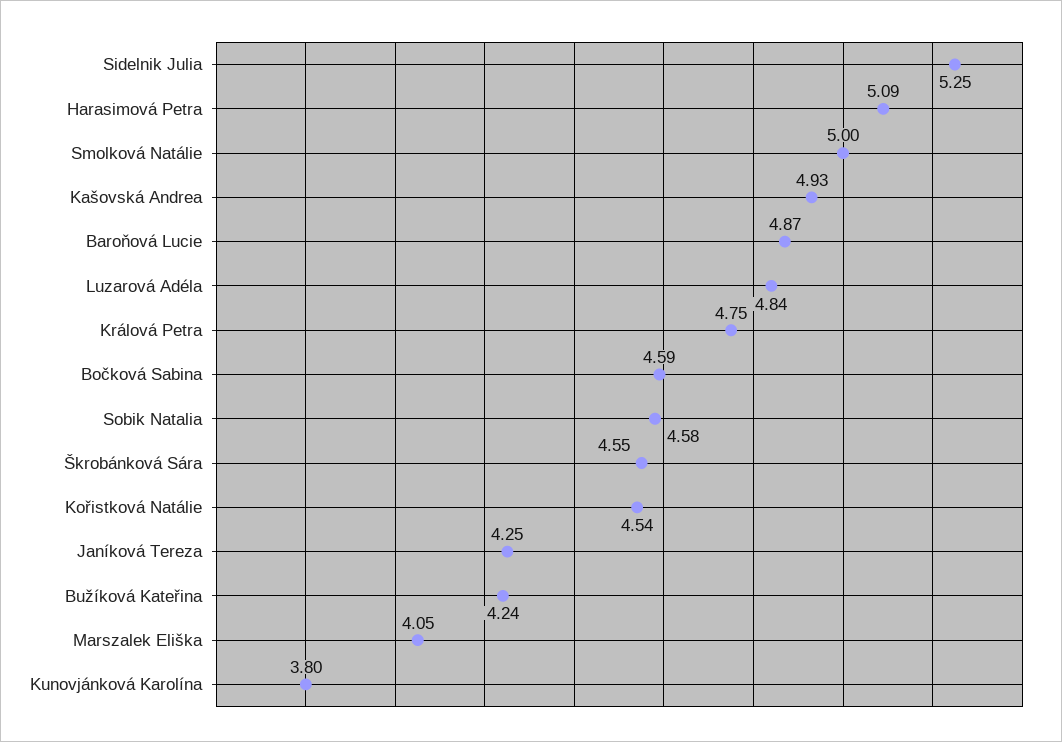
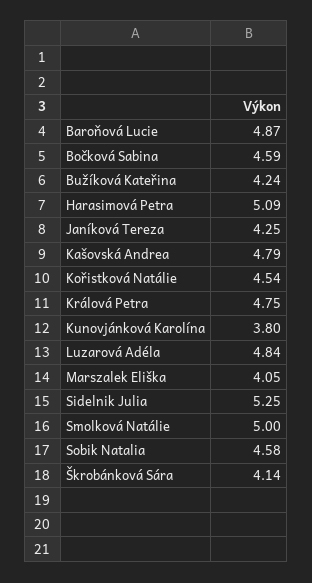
Kašovská Andrea: 4.93 -> 4.79
Škrobánková Sára: 4.55 -> 4.14

